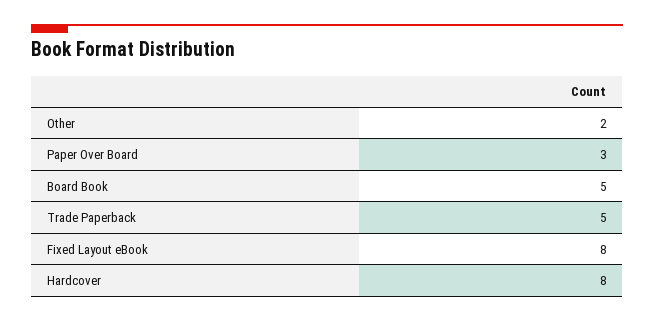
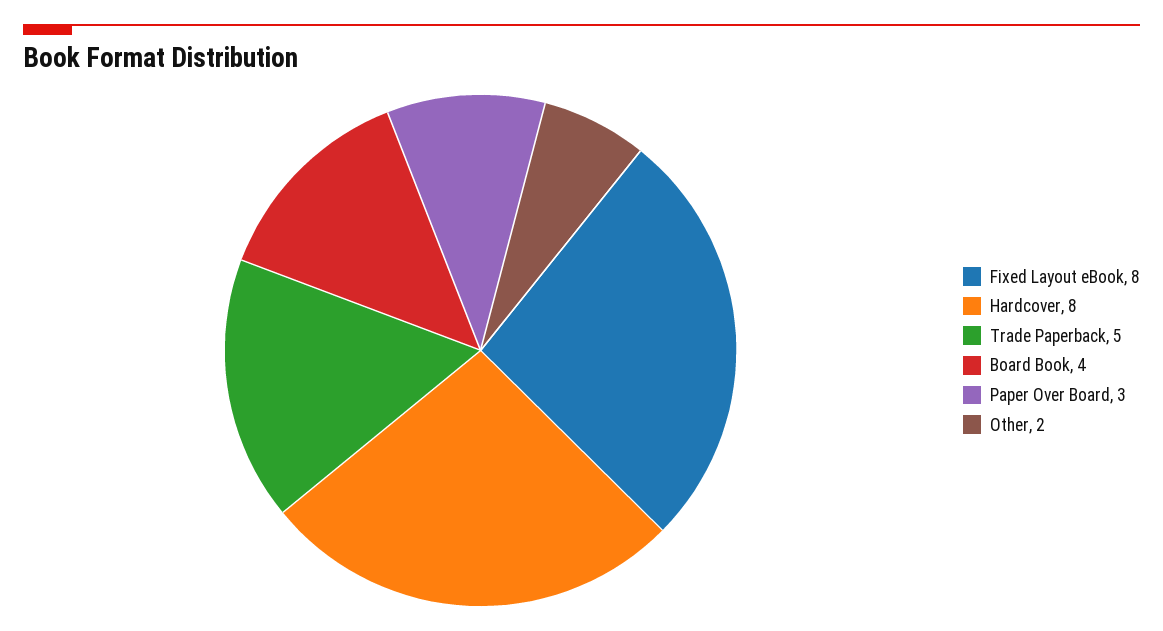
Board Book: 5 -> 4

